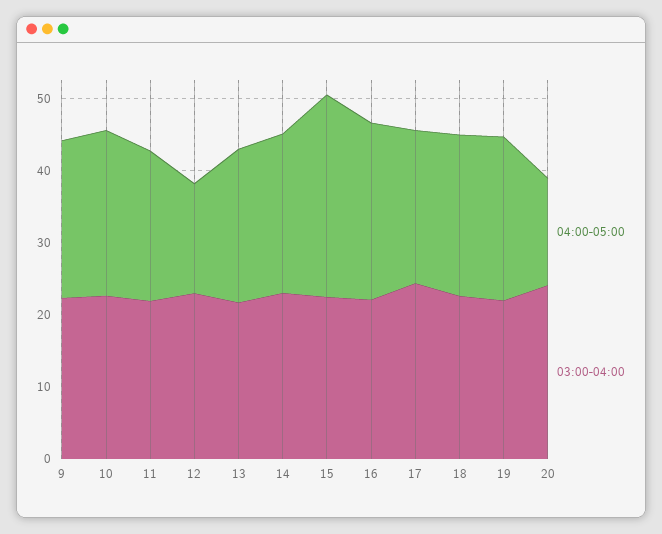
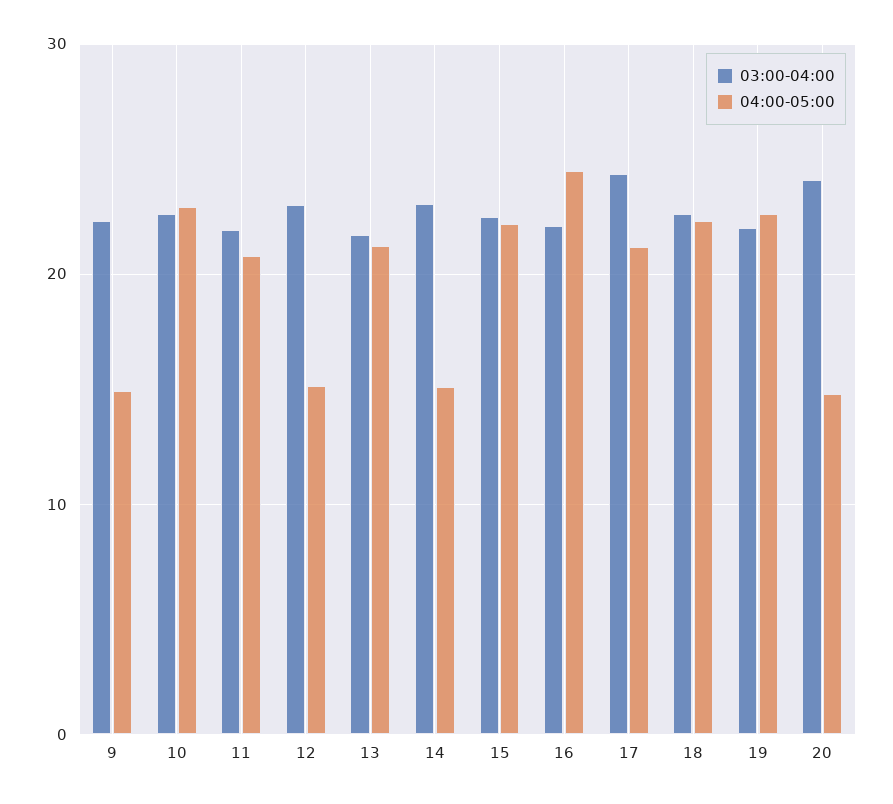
04:00-05:00, 9: 22 -> 15
04:00-05:00, 14: 22 -> 15
04:00-05:00, 15: 28 -> 22

